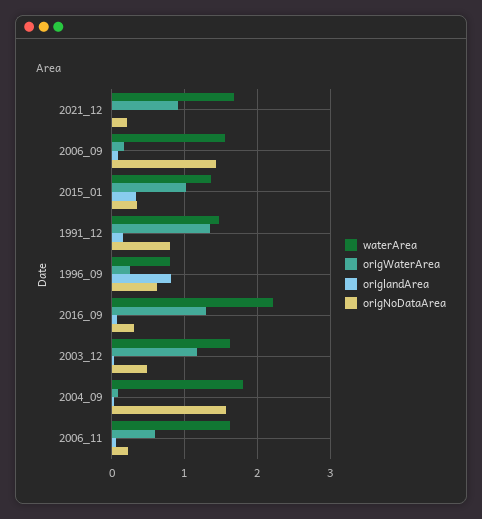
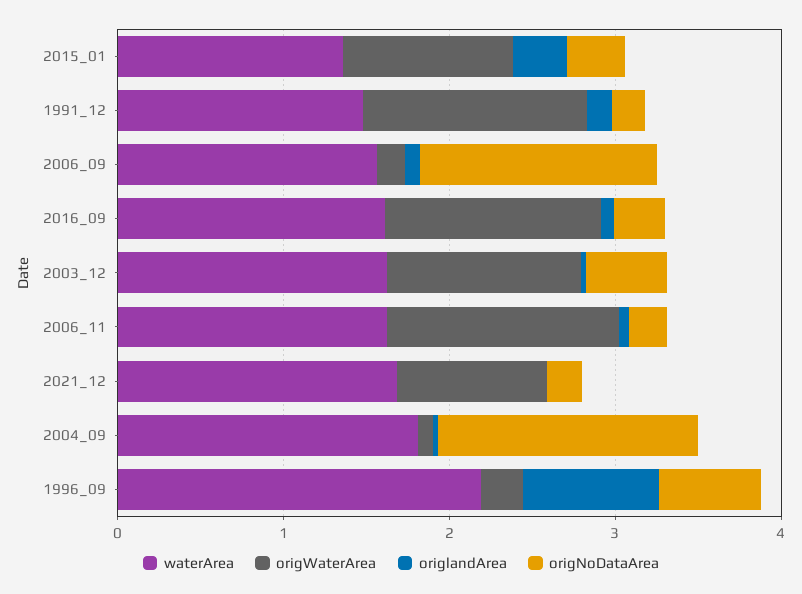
origNoDataArea, 1991_12: 0.8 -> 0.2
waterArea, 1996_09: 0.8 -> 2.2
waterArea, 2016_09: 2.2 -> 1.6
origWaterArea, 2006_11: 0.6 -> 1.4

